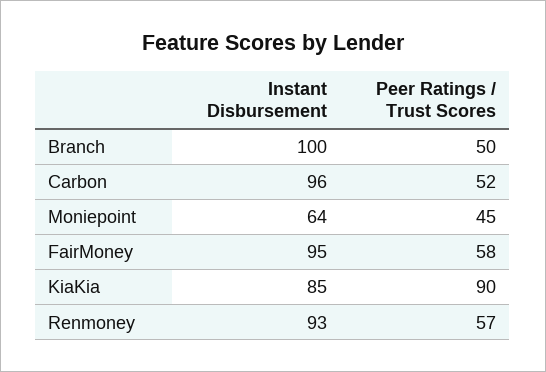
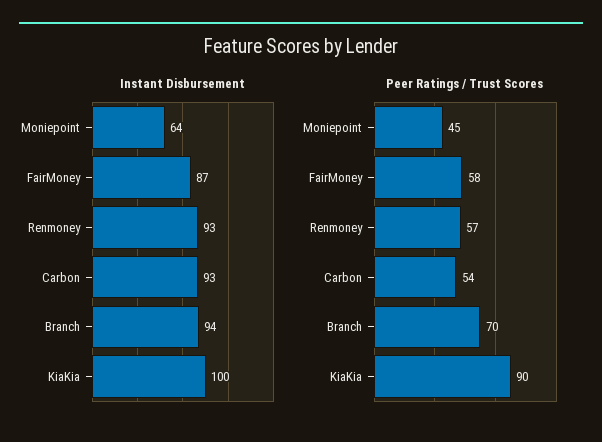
Instant Disbursement, Branch: 100 -> 94
Peer Ratings / Trust Scores, Branch: 50 -> 70
Instant Disbursement, Carbon: 96 -> 93
Peer Ratings / Trust Scores, Carbon: 52 -> 54
Instant Disbursement, FairMoney: 95 -> 87
Instant Disbursement, KiaKia: 85 -> 100

